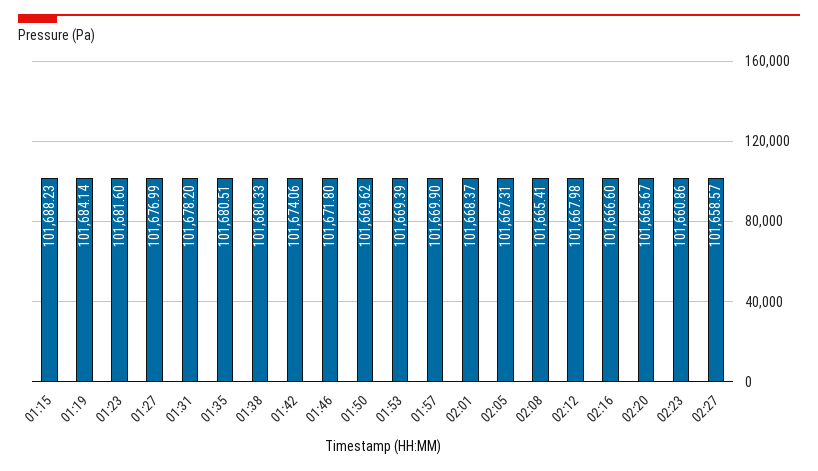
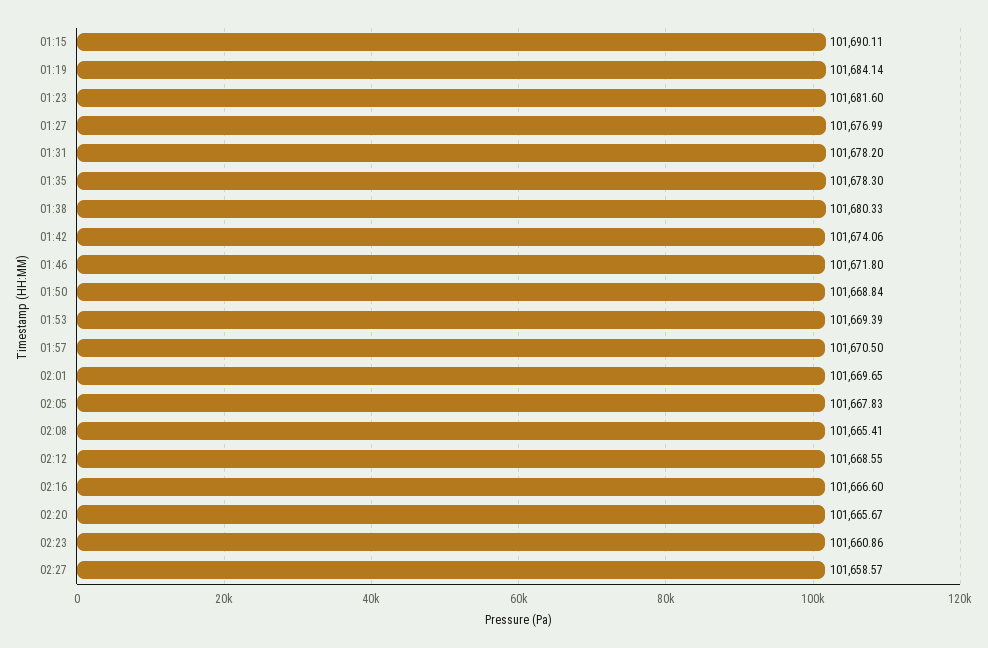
01:15: 101688.23 -> 101690.11
01:35: 101680.51 -> 101678.3
01:50: 101669.62 -> 101668.84
01:57: 101669.9 -> 101670.5
02:01: 101668.37 -> 101669.65
02:05: 101667.31 -> 101667.83
02:12: 101667.98 -> 101668.55

